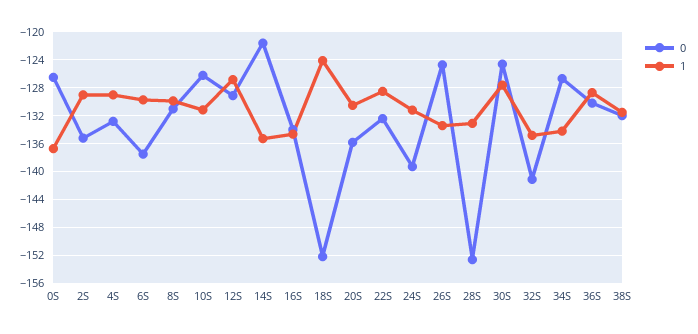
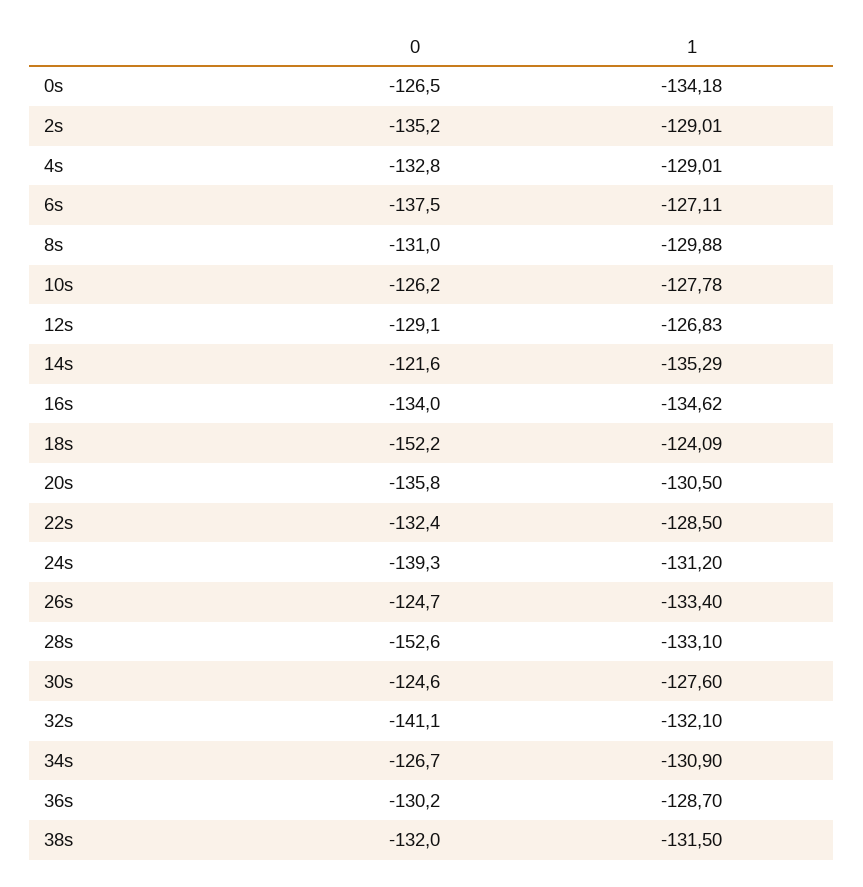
1, 0S: -137 -> -134.18
1, 6S: -130 -> -127.11
1, 10S: -131 -> -127.78
1, 32S: -135 -> -132.1
1, 34S: -134 -> -130.9

